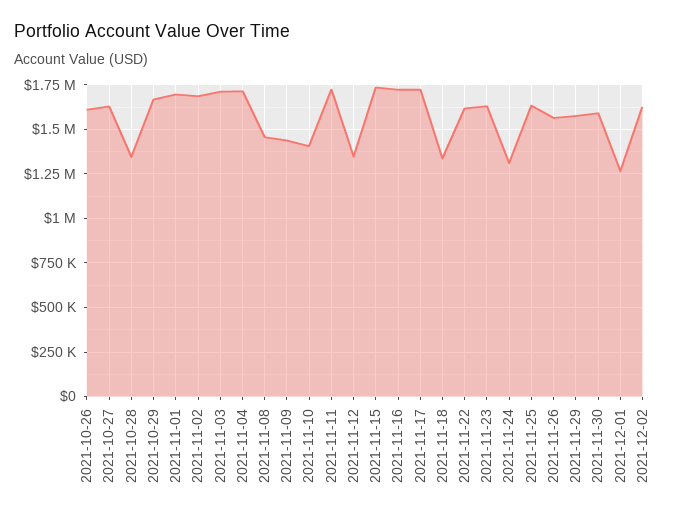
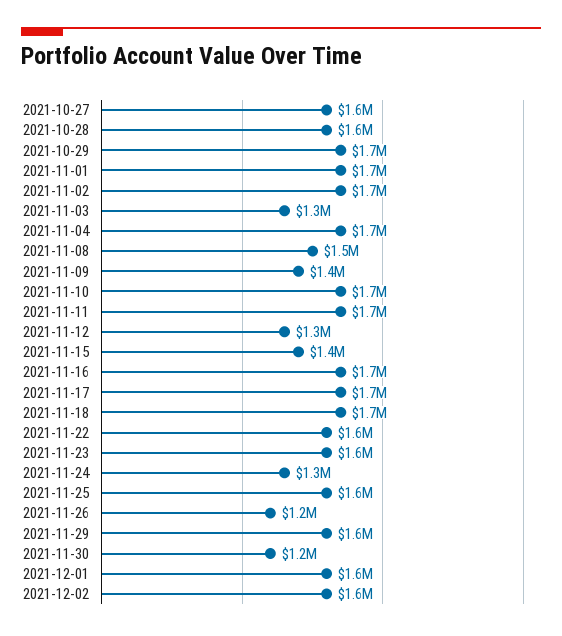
2021-10-26: 1600000 -> none
2021-10-28: 1350000 -> 1600000
2021-11-03: 1700000 -> 1300000
2021-11-10: 1400000 -> 1700000
2021-11-15: 1750000 -> 1400000
2021-11-18: 1350000 -> 1700000
2021-11-26: 1550000 -> 1200000
2021-11-30: 1600000 -> 1200000
2021-12-01: 1250000 -> 1600000

